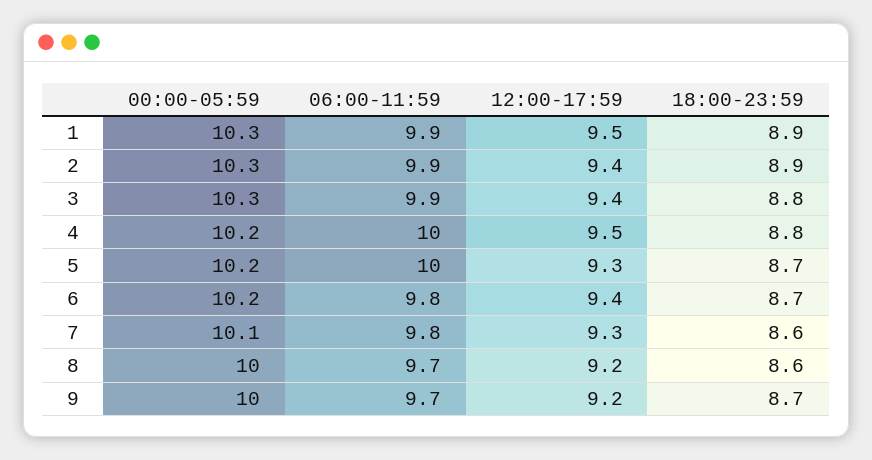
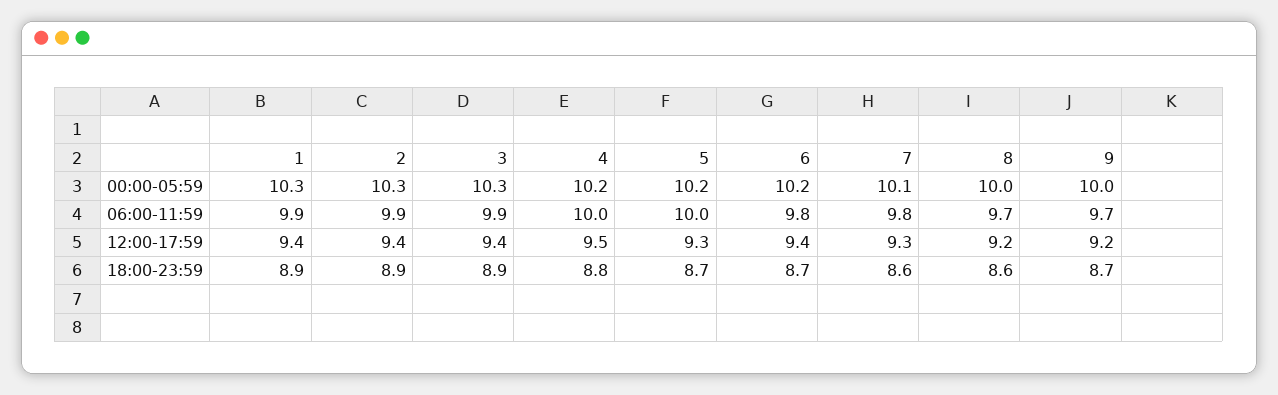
12:00-17:59, 1: 9.5 -> 9.4
18:00-23:59, 3: 8.8 -> 8.9

